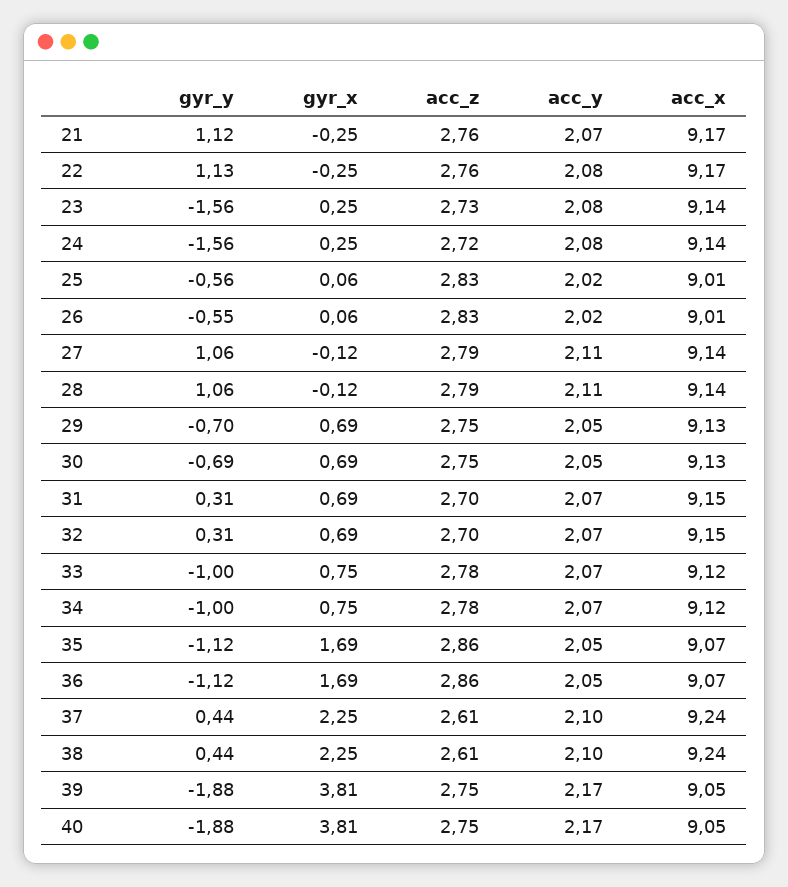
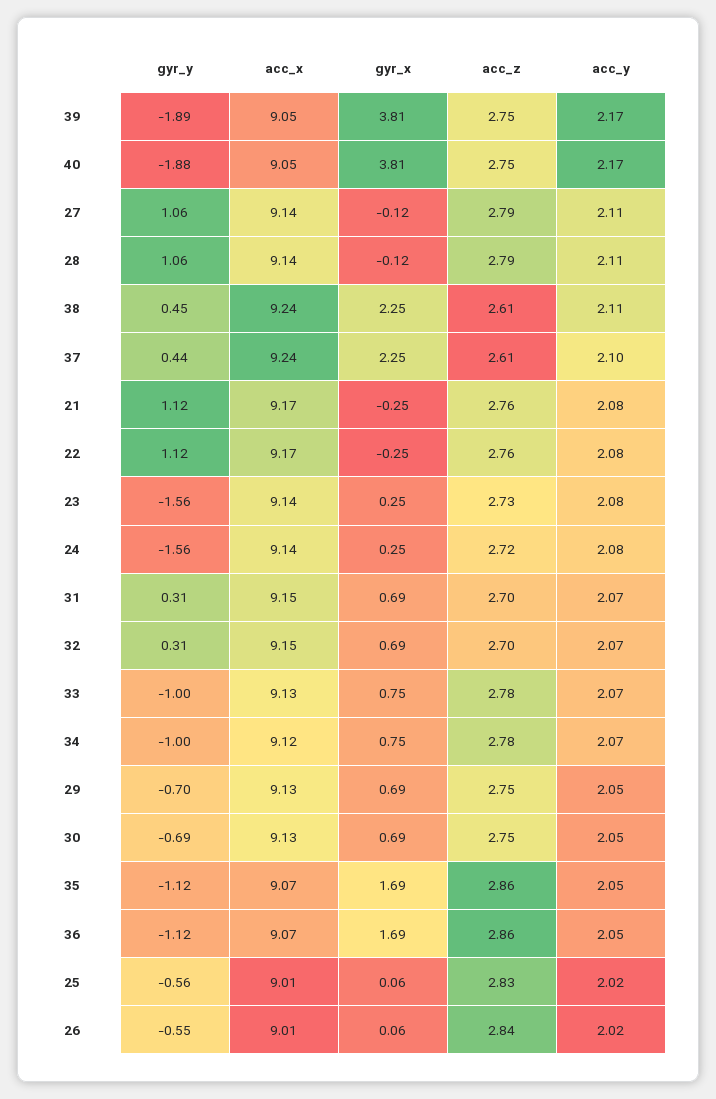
acc_y, 21: 2.07 -> 2.08
gyr_y, 22: 1.13 -> 1.12
acc_z, 26: 2.83 -> 2.84
acc_x, 33: 9.12 -> 9.13
gyr_y, 38: 0.44 -> 0.45
acc_y, 38: 2.1 -> 2.11
gyr_y, 39: -1.88 -> -1.89

